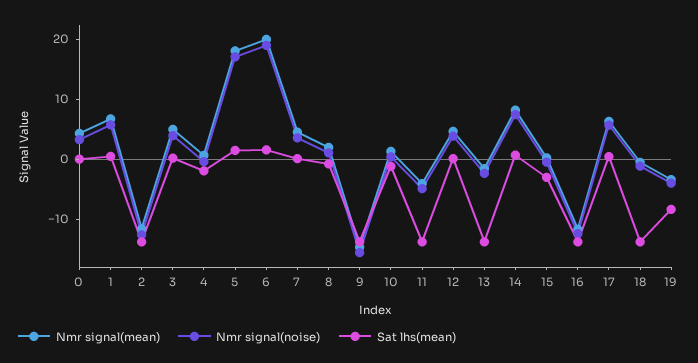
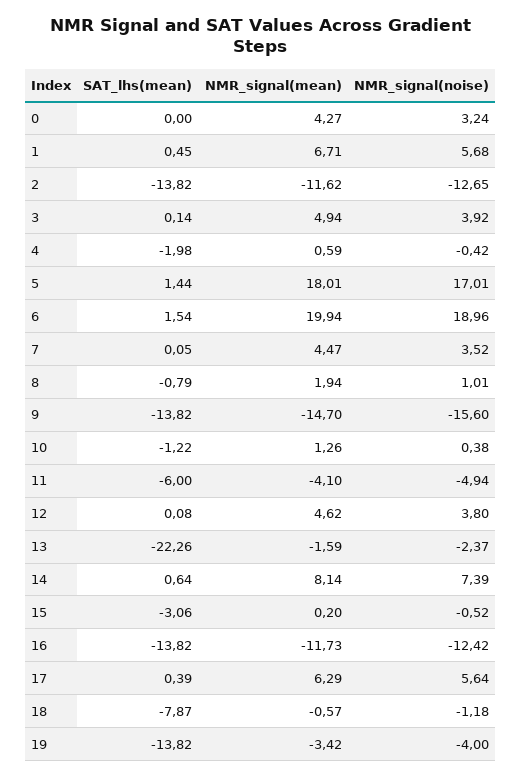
Sat lhs(mean), 11: -14 -> -6
Sat lhs(mean), 13: -14 -> -22.26
Sat lhs(mean), 18: -14 -> -7.87
Sat lhs(mean), 19: -8 -> -13.82

